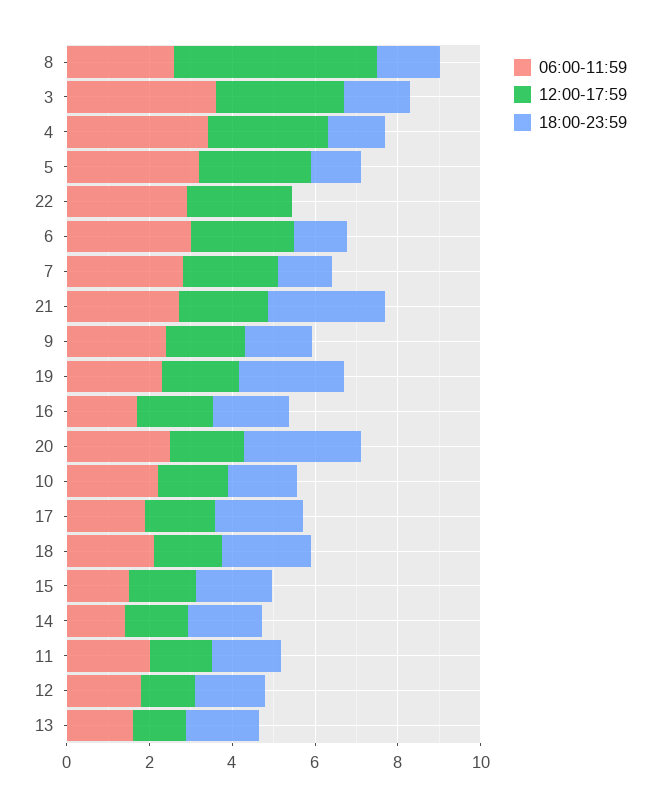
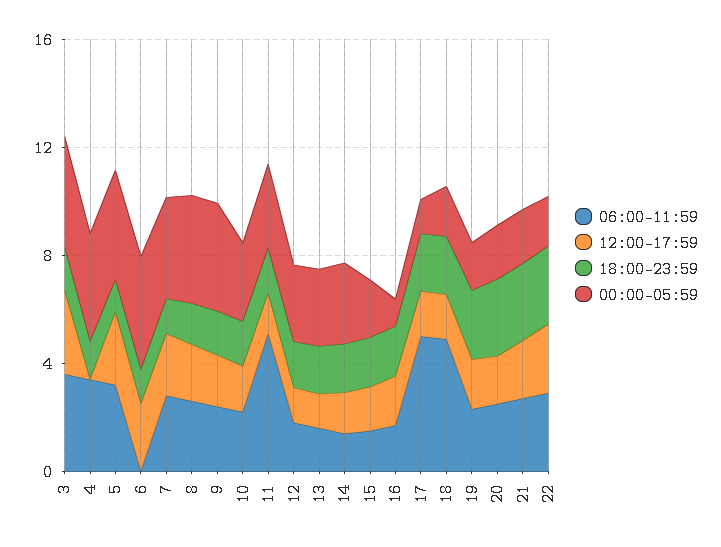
12:00-17:59, 8: 5 -> 2
12:00-17:59, 4: 3 -> 0
18:00-23:59, 22: 0 -> 3
06:00-11:59, 6: 3 -> 0
06:00-11:59, 17: 2 -> 5
06:00-11:59, 18: 2 -> 5
06:00-11:59, 11: 2 -> 5
00:00-05:59, 3: none -> 4
00:00-05:59, 4: none -> 4
00:00-05:59, 5: none -> 4
00:00-05:59, 6: none -> 4
00:00-05:59, 7: none -> 4
00:00-05:59, 8: none -> 4
00:00-05:59, 9: none -> 4
00:00-05:59, 10: none -> 3
00:00-05:59, 11: none -> 3
00:00-05:59, 12: none -> 3
00:00-05:59, 13: none -> 3
00:00-05:59, 14: none -> 3
00:00-05:59, 15: none -> 2
00:00-05:59, 16: none -> 1
00:00-05:59, 17: none -> 1
00:00-05:59, 18: none -> 2
00:00-05:59, 19: none -> 2
00:00-05:59, 20: none -> 2
00:00-05:59, 21: none -> 2
00:00-05:59, 22: none -> 2

